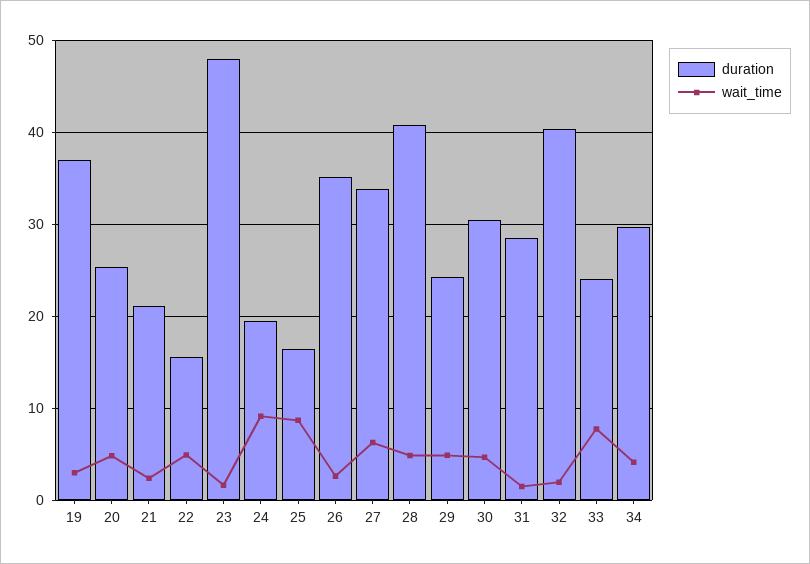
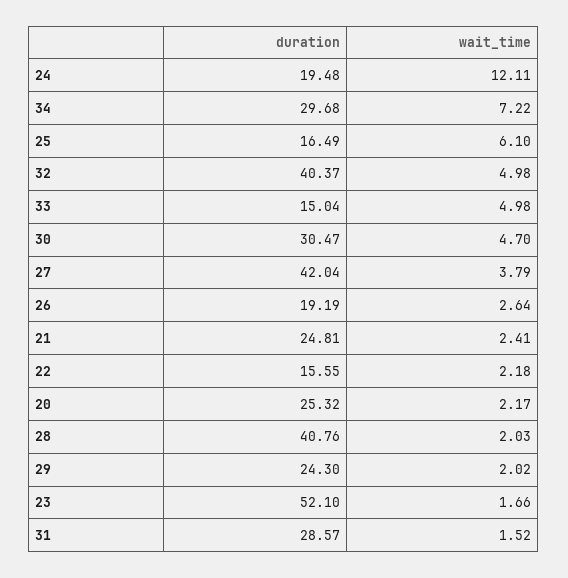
duration, 19: 37 -> none
wait_time, 19: 3 -> none
wait_time, 20: 5 -> 2.17
duration, 21: 21 -> 24.81
wait_time, 22: 5 -> 2.18
duration, 23: 48 -> 52.1
wait_time, 24: 9 -> 12.11
wait_time, 25: 9 -> 6.1
duration, 26: 35 -> 19.19
duration, 27: 34 -> 42.04
wait_time, 27: 6 -> 3.79
wait_time, 28: 5 -> 2.03
wait_time, 29: 5 -> 2.02
wait_time, 32: 2 -> 4.98
duration, 33: 24 -> 15.04
wait_time, 33: 8 -> 4.98
wait_time, 34: 4 -> 7.22

